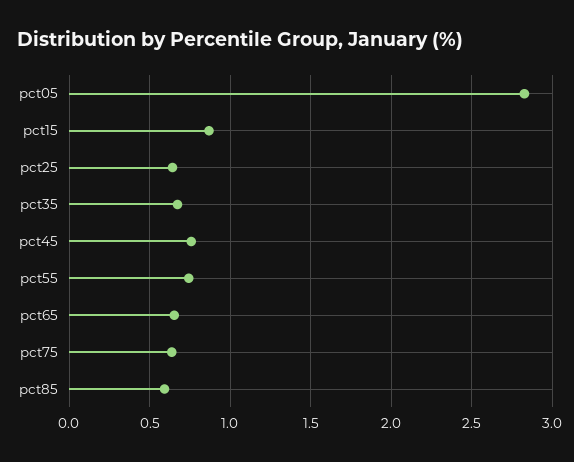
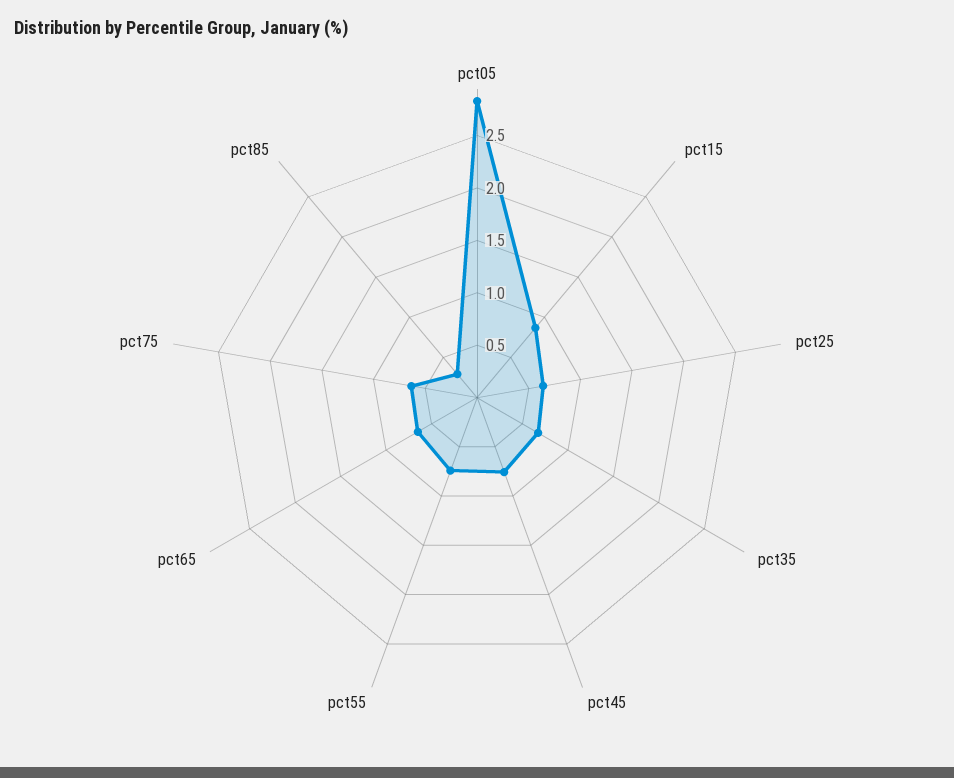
pct85: 0.6 -> 0.3

